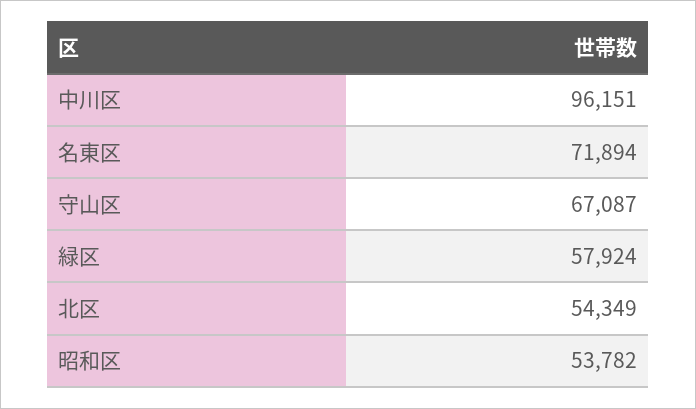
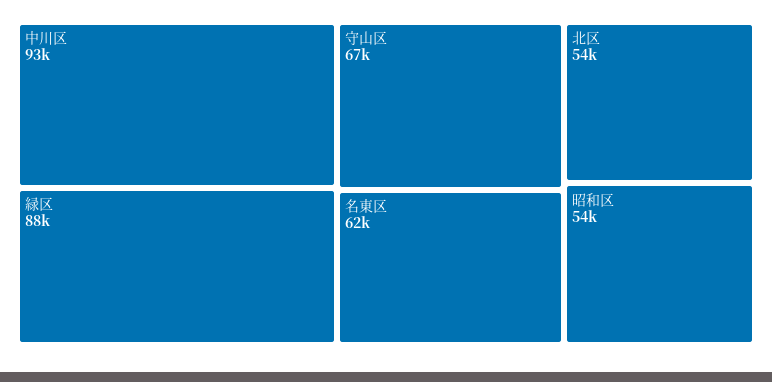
中川区: 96151 -> 93000
名東区: 71894 -> 62000
緑区: 57924 -> 88000

